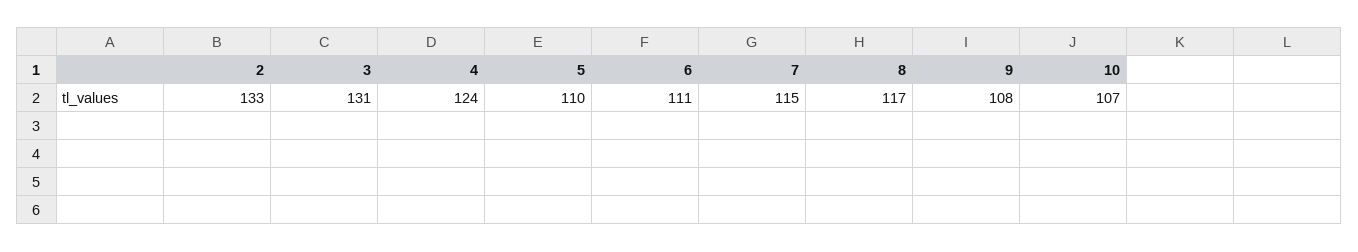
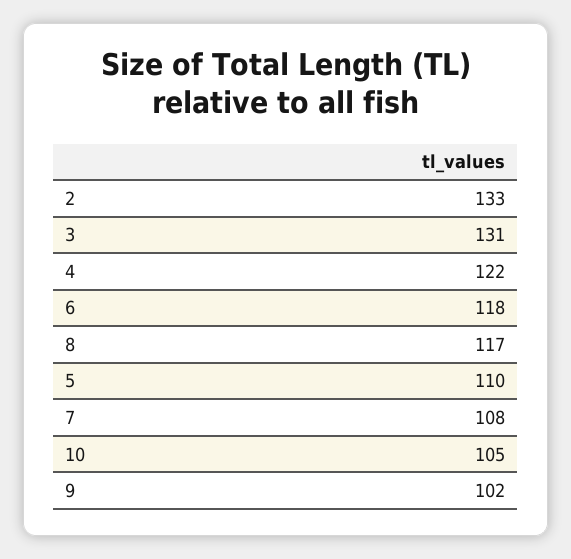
4: 124 -> 122
6: 111 -> 118
7: 115 -> 108
9: 108 -> 102
10: 107 -> 105

